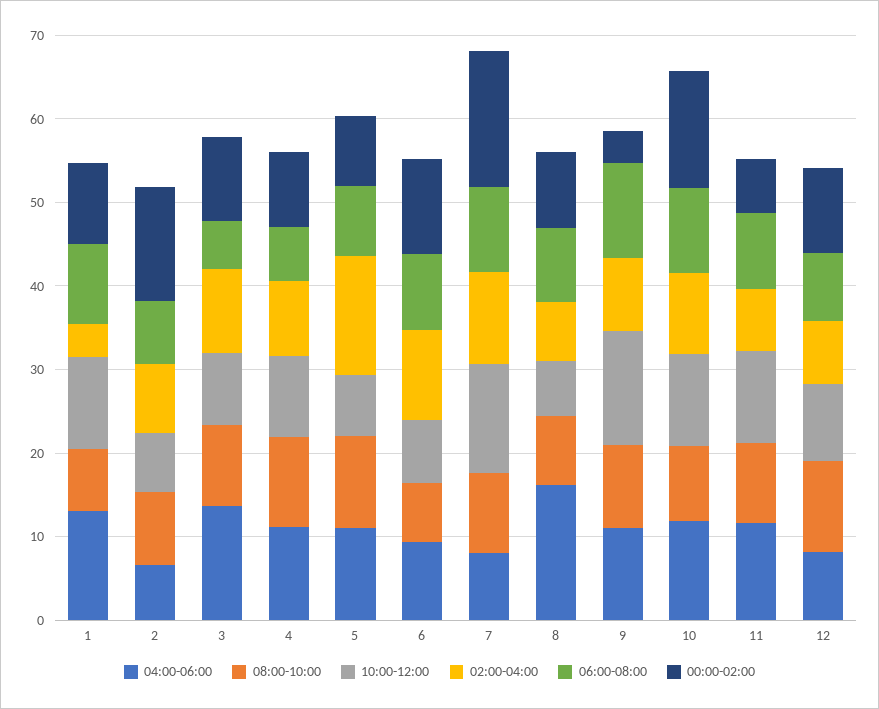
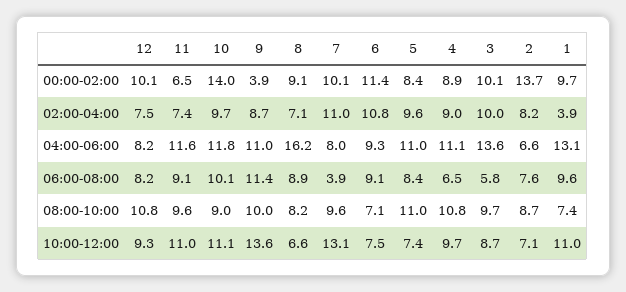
02:00-04:00, 5: 14 -> 9.6
06:00-08:00, 7: 10 -> 3.9
00:00-02:00, 7: 16 -> 10.1

